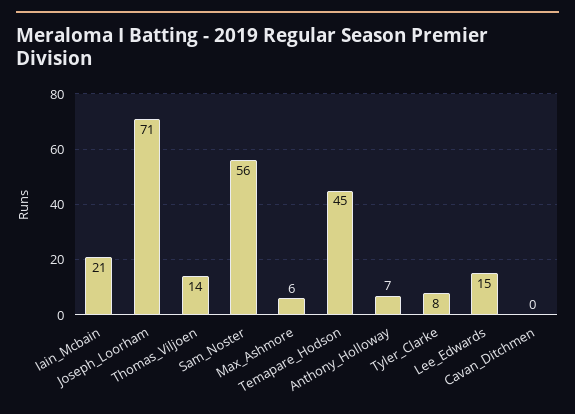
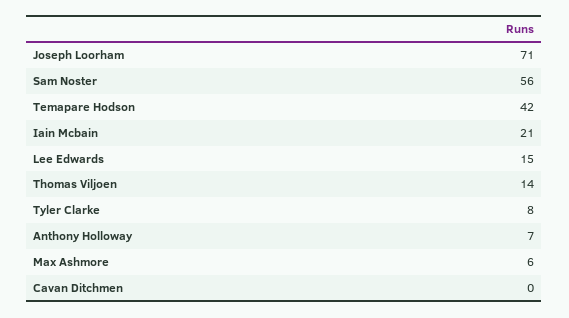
Temapare_Hodson: 45 -> 42

